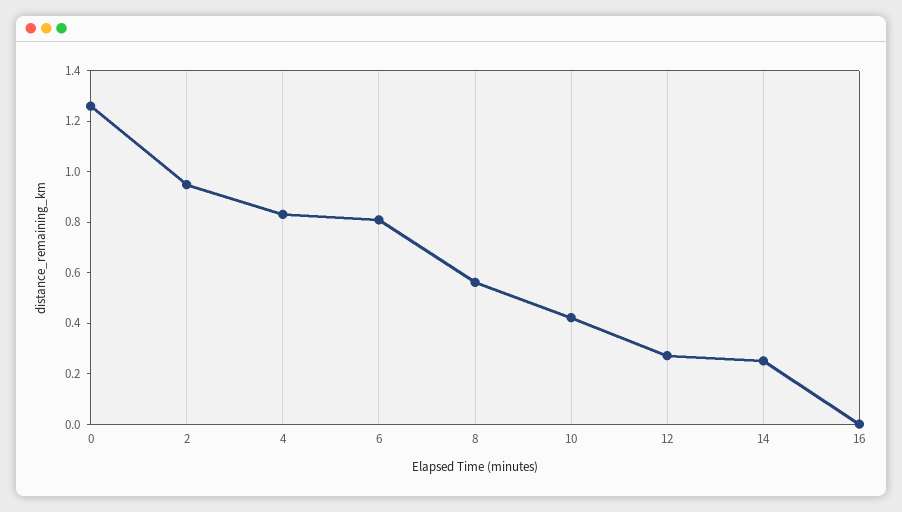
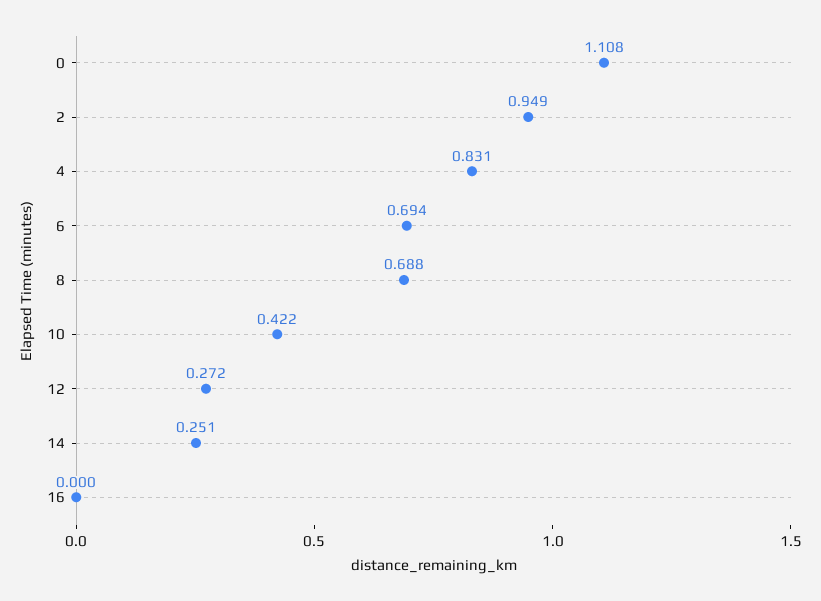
0: 1.25 -> 1.108
6: 0.8 -> 0.694
8: 0.55 -> 0.688

